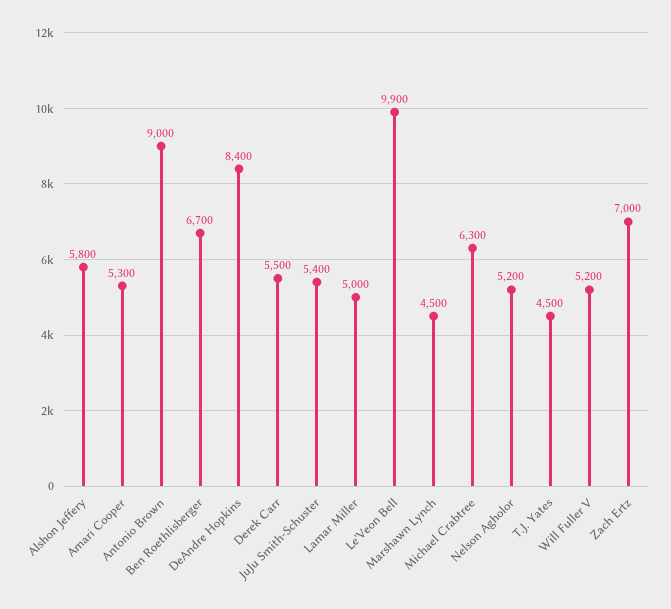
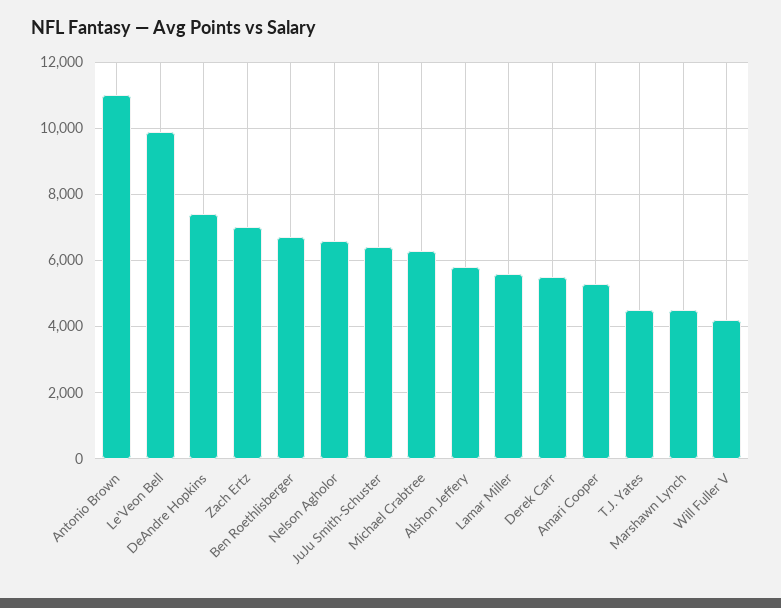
Antonio Brown: 9000 -> 11000
DeAndre Hopkins: 8400 -> 7400
JuJu Smith-Schuster: 5400 -> 6400
Lamar Miller: 5000 -> 5600
Nelson Agholor: 5200 -> 6600
Will Fuller V: 5200 -> 4200

